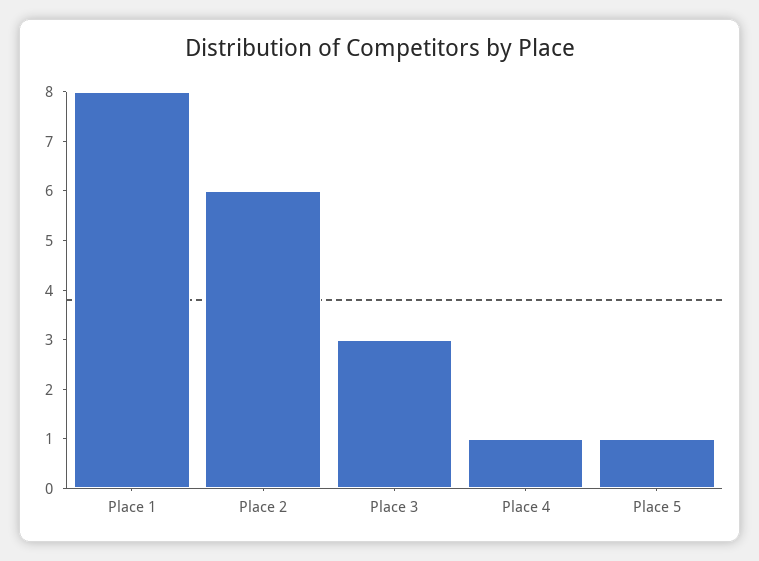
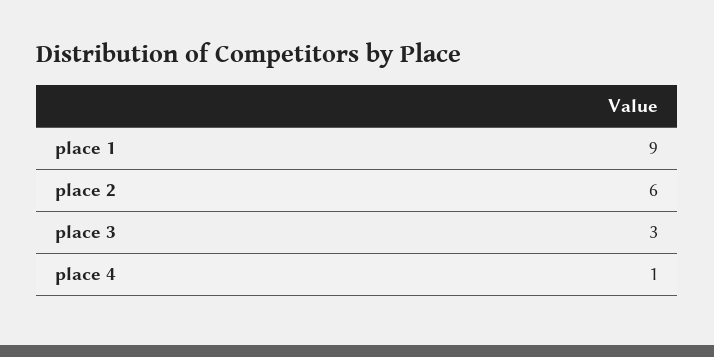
Place 1: 8 -> 9
Place 5: 1 -> none

